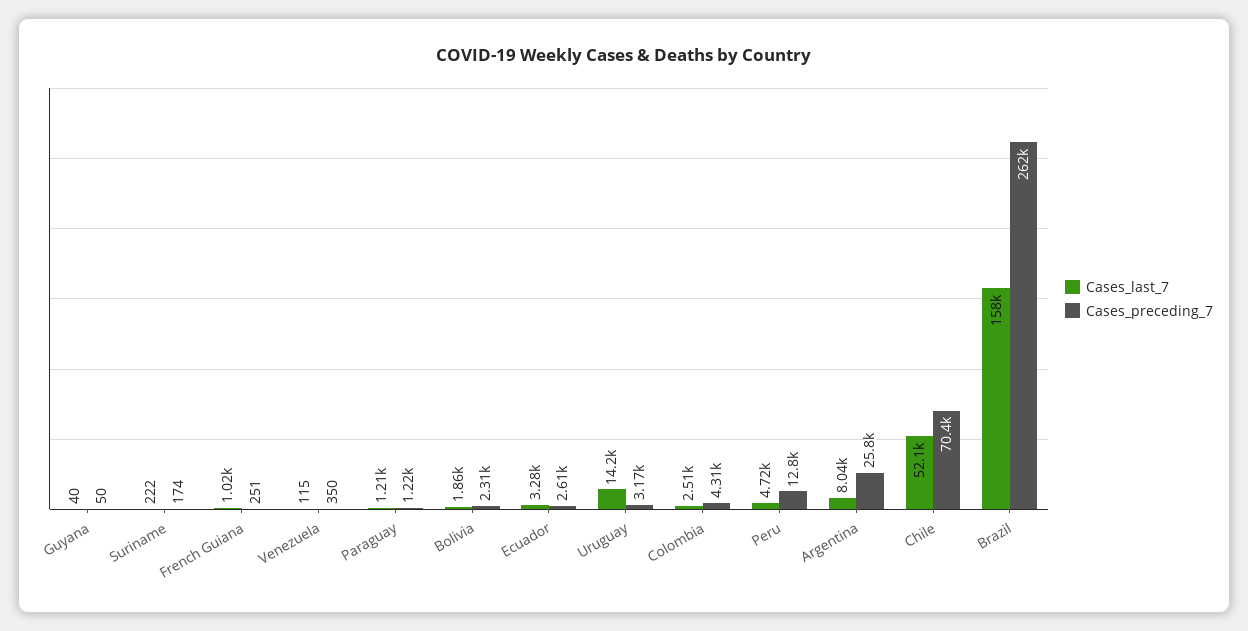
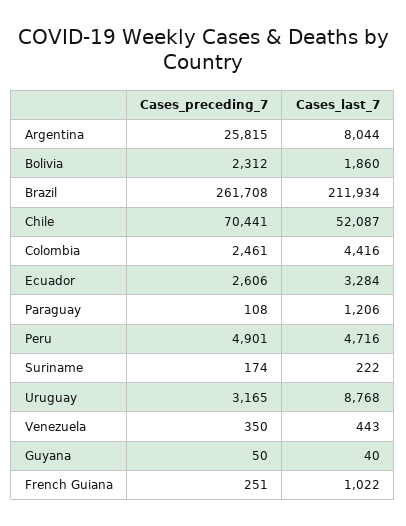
Cases_last_7, Venezuela: 115 -> 443
Cases_preceding_7, Paraguay: 1220 -> 108
Cases_last_7, Uruguay: 14200 -> 8768
Cases_last_7, Colombia: 2510 -> 4416
Cases_preceding_7, Colombia: 4310 -> 2461
Cases_preceding_7, Peru: 12800 -> 4901
Cases_last_7, Brazil: 158000 -> 211934

